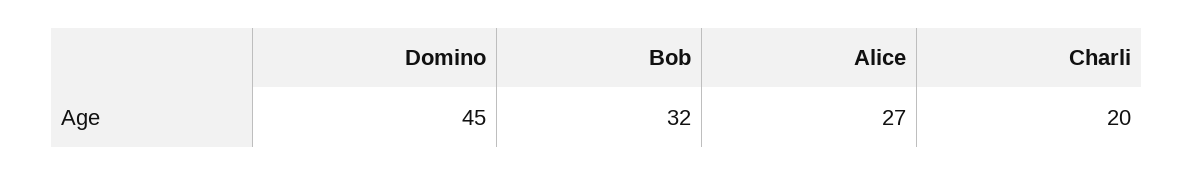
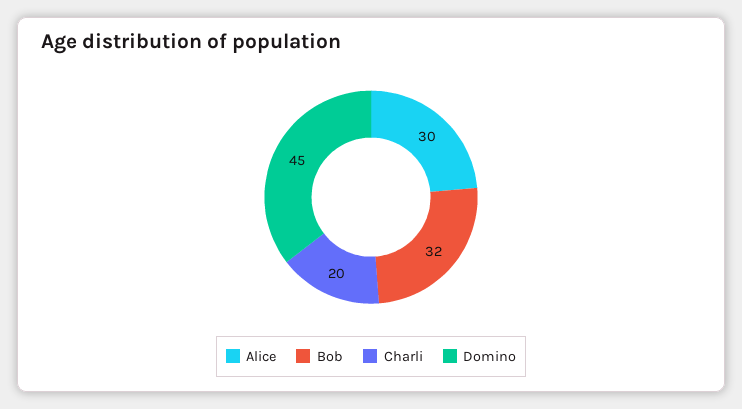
Alice: 27 -> 30

